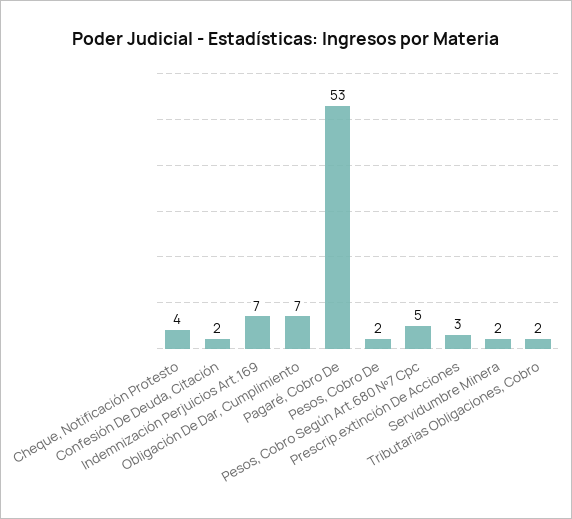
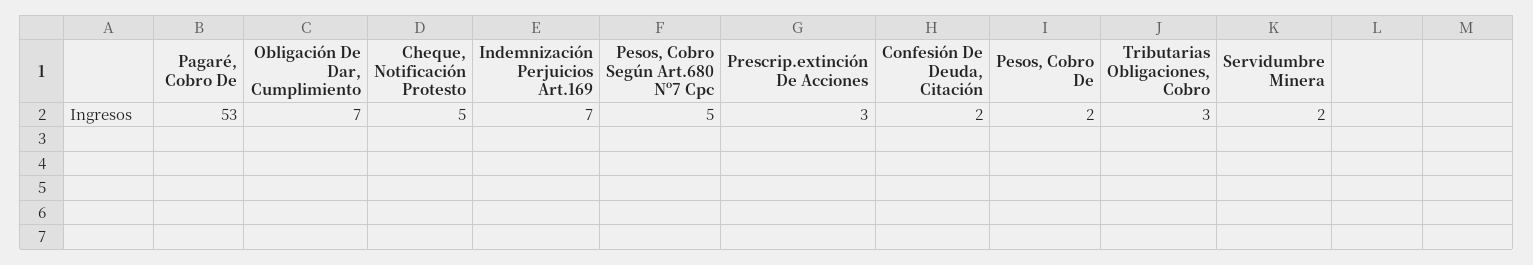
Cheque, Notificación Protesto: 4 -> 5
Tributarias Obligaciones, Cobro: 2 -> 3

